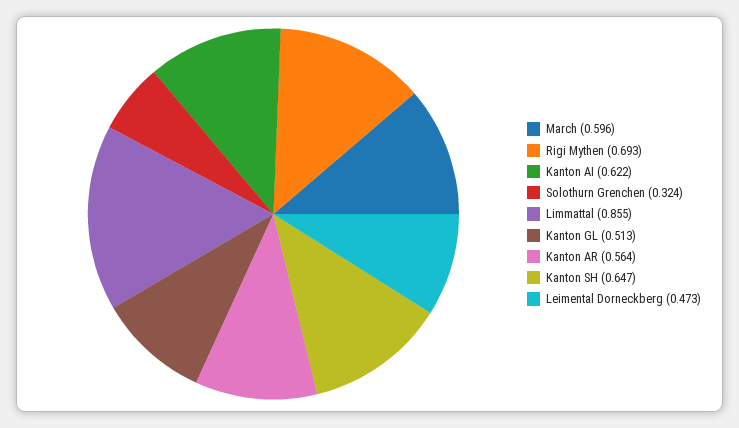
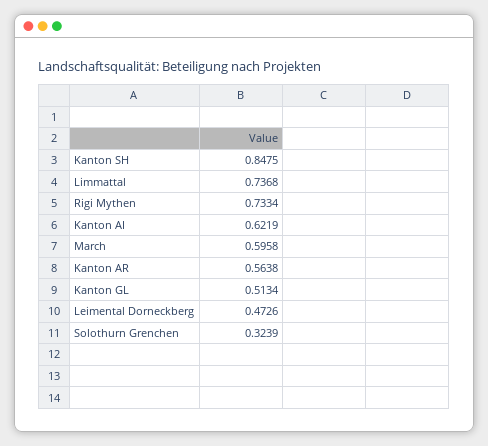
Rigi Mythen: 0.693 -> 0.7334
Limmattal: 0.855 -> 0.7368
Kanton SH: 0.647 -> 0.8475

